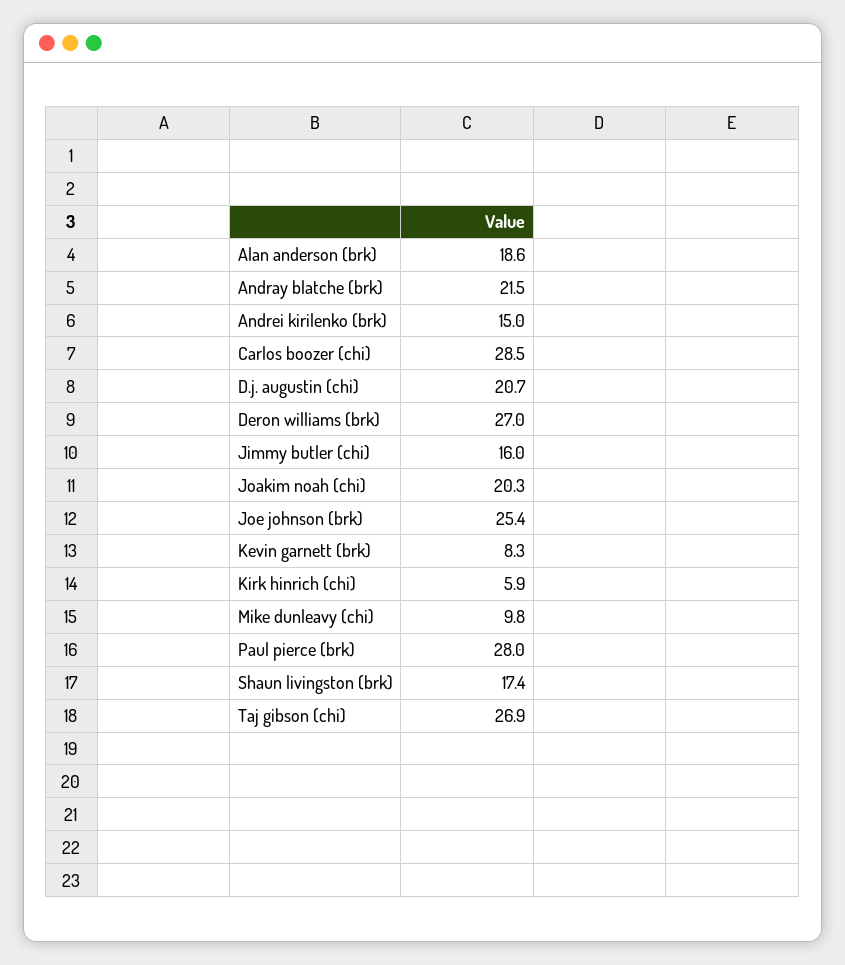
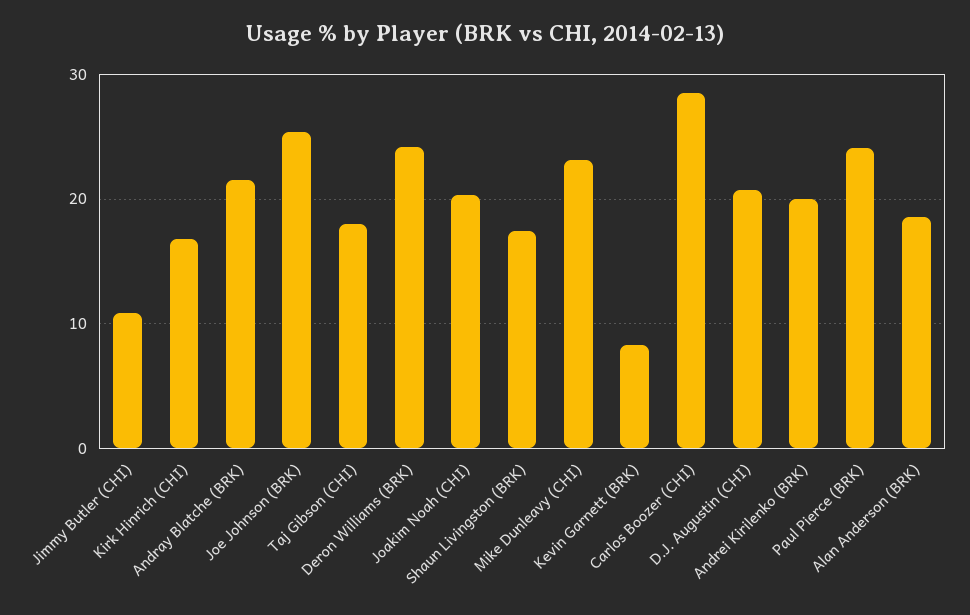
Andrei kirilenko (brk): 15 -> 20
Deron williams (brk): 27 -> 24
Jimmy butler (chi): 16 -> 11
Kirk hinrich (chi): 5.9 -> 17
Mike dunleavy (chi): 9.8 -> 23
Paul pierce (brk): 28 -> 24
Taj gibson (chi): 26.9 -> 18

